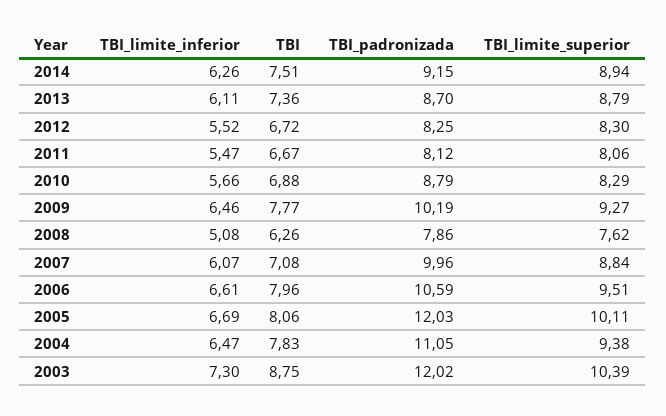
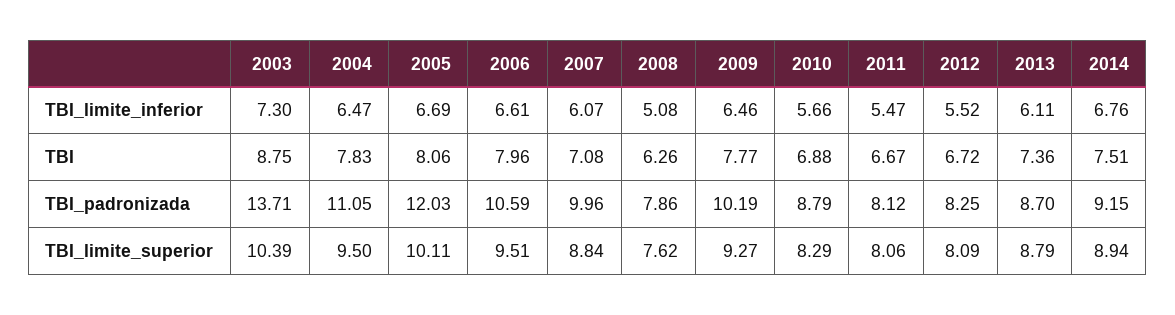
TBI_limite_inferior, 2014: 6.26 -> 6.76
TBI_limite_superior, 2012: 8.3 -> 8.09
TBI_limite_superior, 2004: 9.38 -> 9.5
TBI_padronizada, 2003: 12.02 -> 13.71

